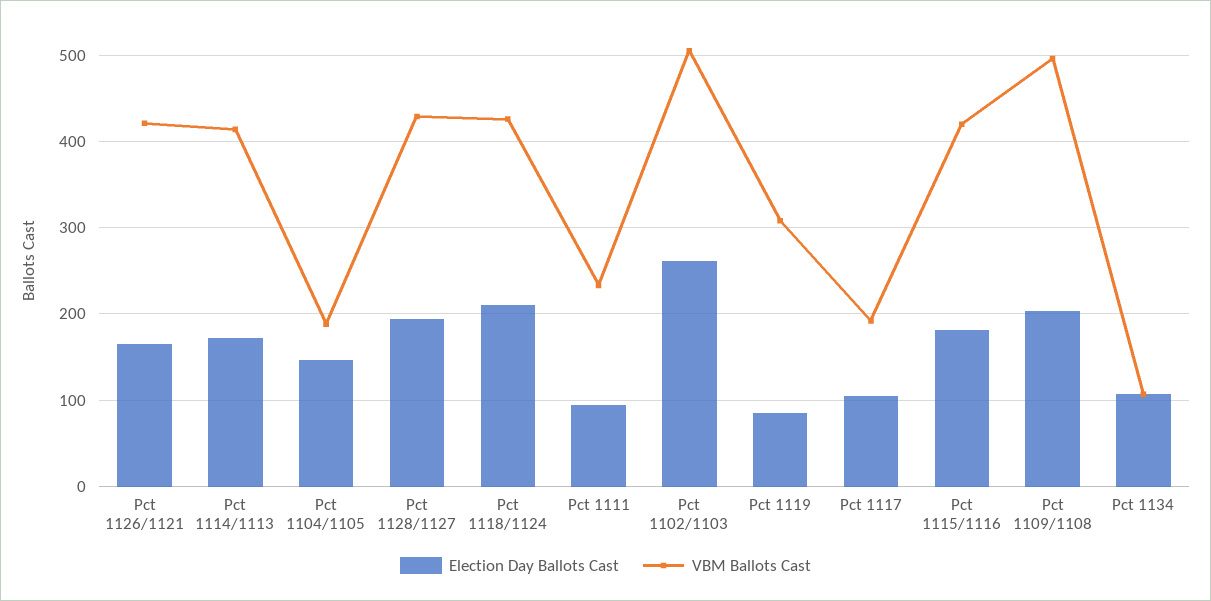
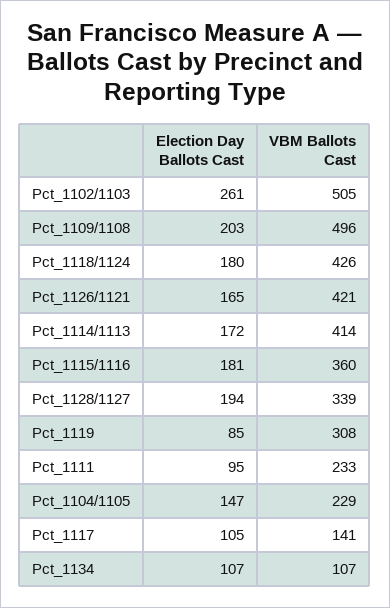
VBM Ballots Cast, Pct 1104/1105: 190 -> 229
VBM Ballots Cast, Pct 1128/1127: 430 -> 339
Election Day Ballots Cast, Pct 1118/1124: 210 -> 180
VBM Ballots Cast, Pct 1117: 190 -> 141
VBM Ballots Cast, Pct 1115/1116: 420 -> 360

